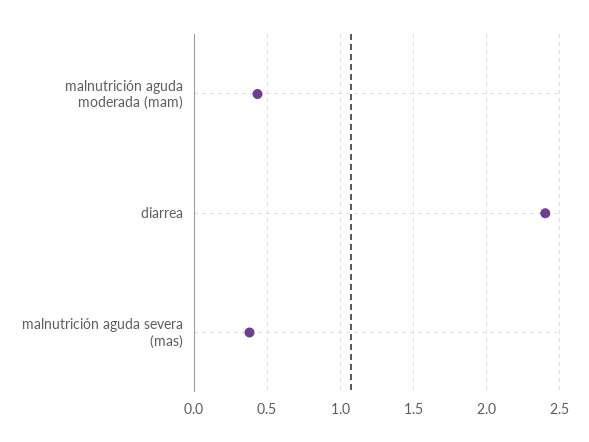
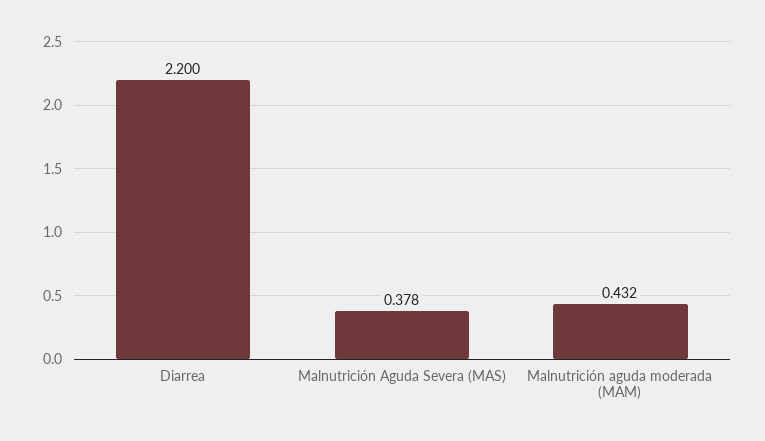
diarrea: 2.4 -> 2.2

